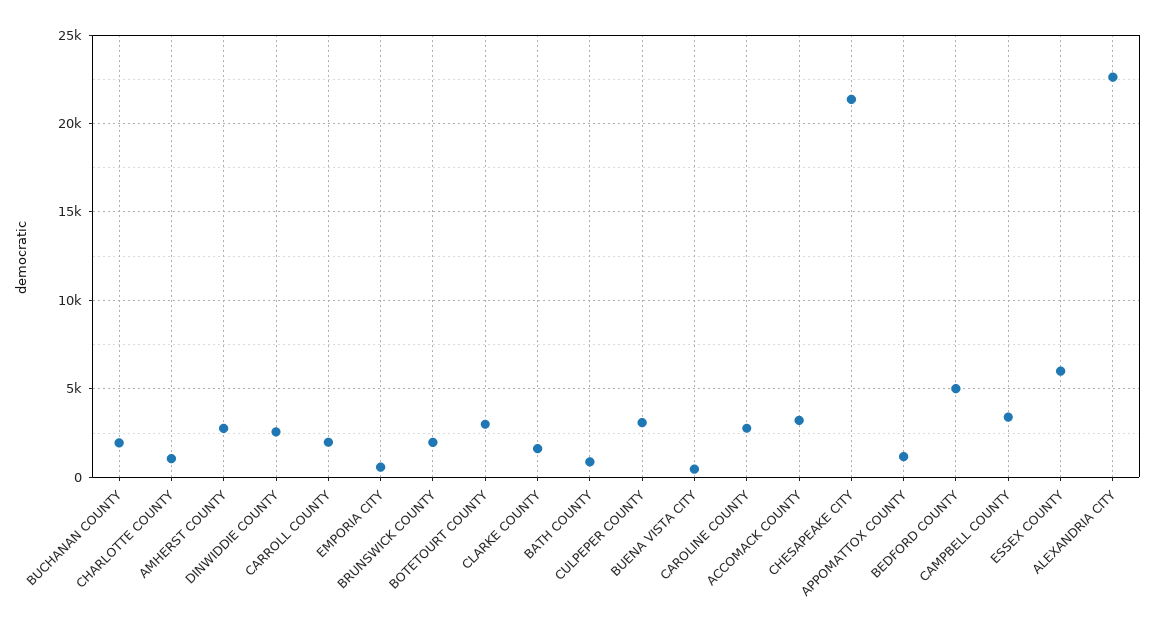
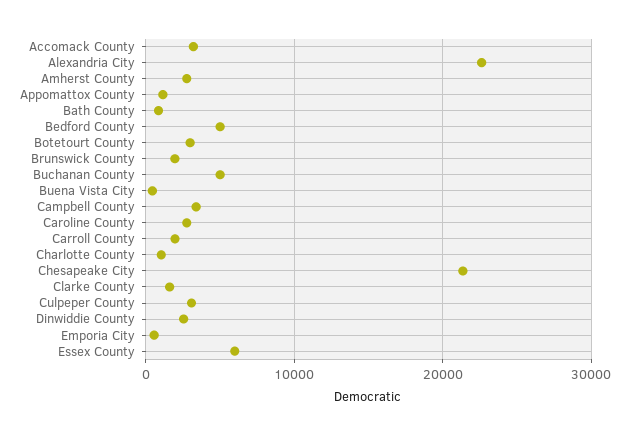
BUCHANAN COUNTY: 2000 -> 5000

